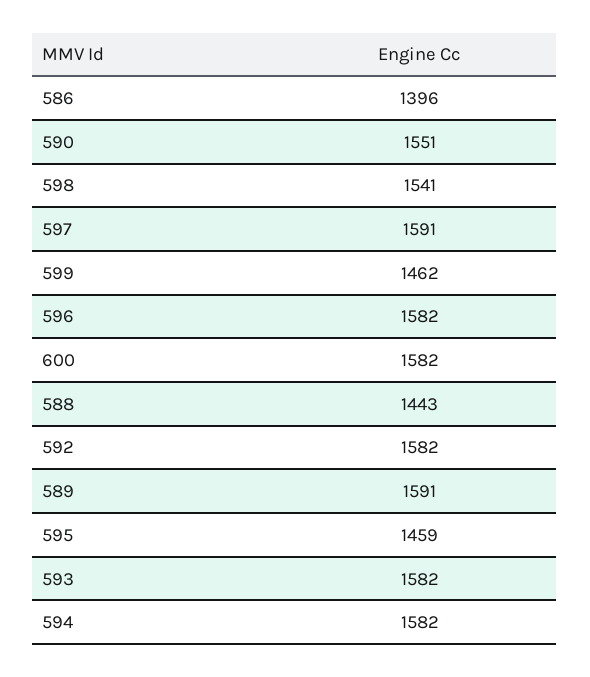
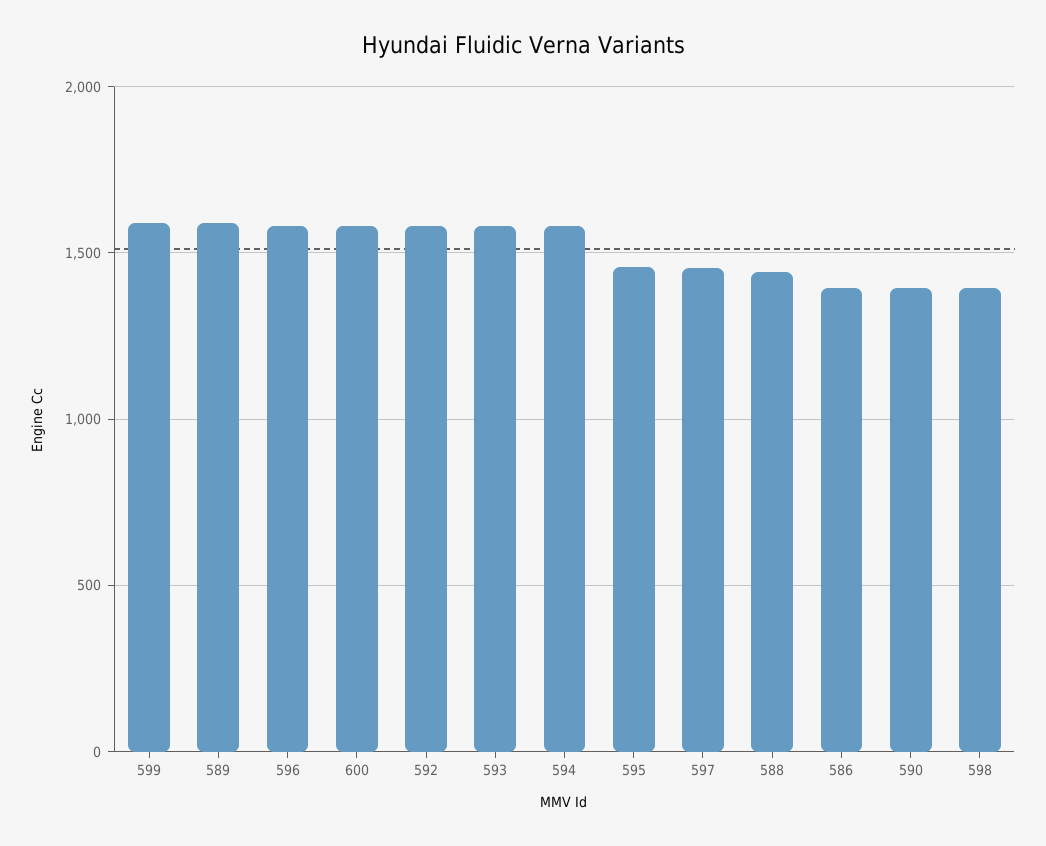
590: 1551 -> 1400
598: 1541 -> 1400
597: 1591 -> 1450
599: 1462 -> 1600

